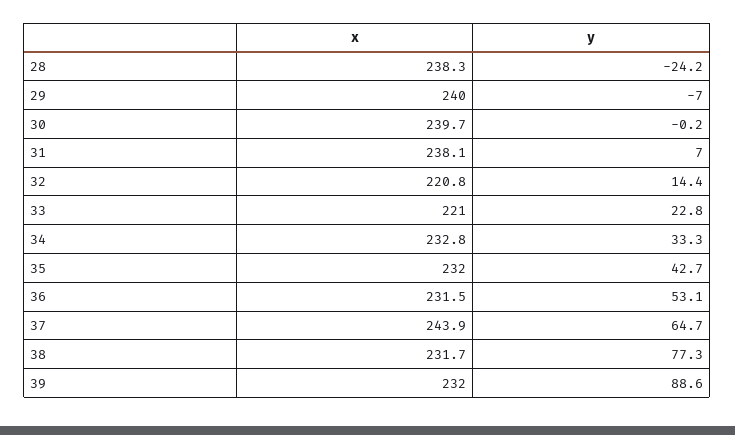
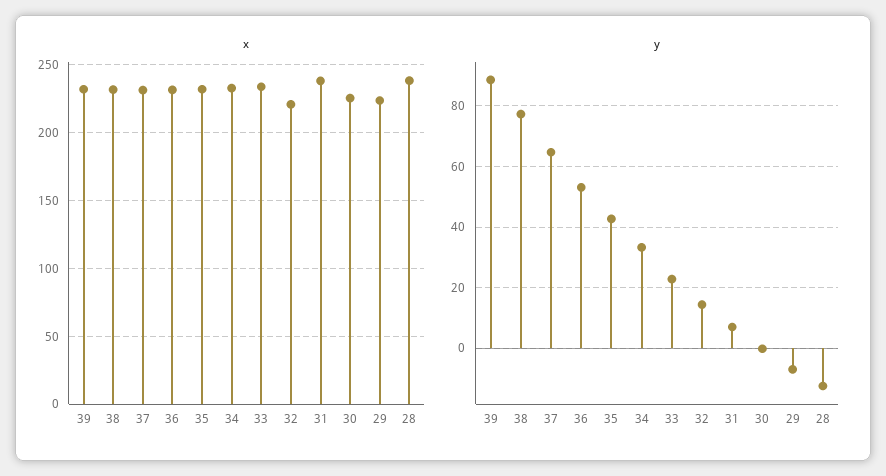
y, 28: -24.2 -> -12
x, 29: 240 -> 225
x, 30: 239.7 -> 225
x, 33: 221 -> 235
x, 37: 243.9 -> 230

